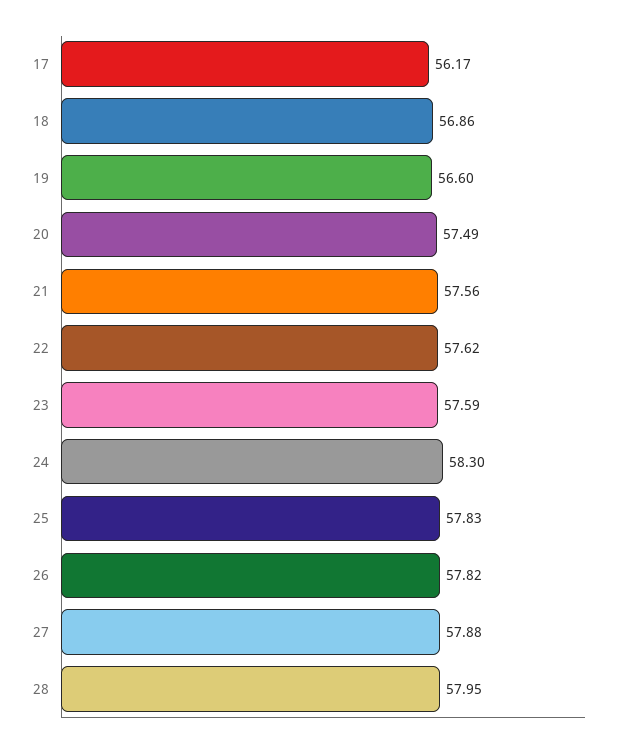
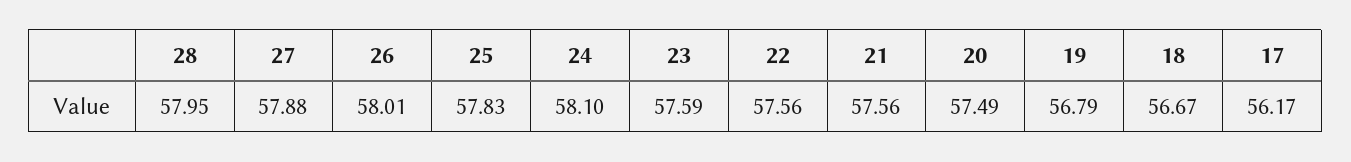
18: 56.86 -> 56.67
19: 56.6 -> 56.79
22: 57.62 -> 57.56
24: 58.3 -> 58.1
26: 57.82 -> 58.01

